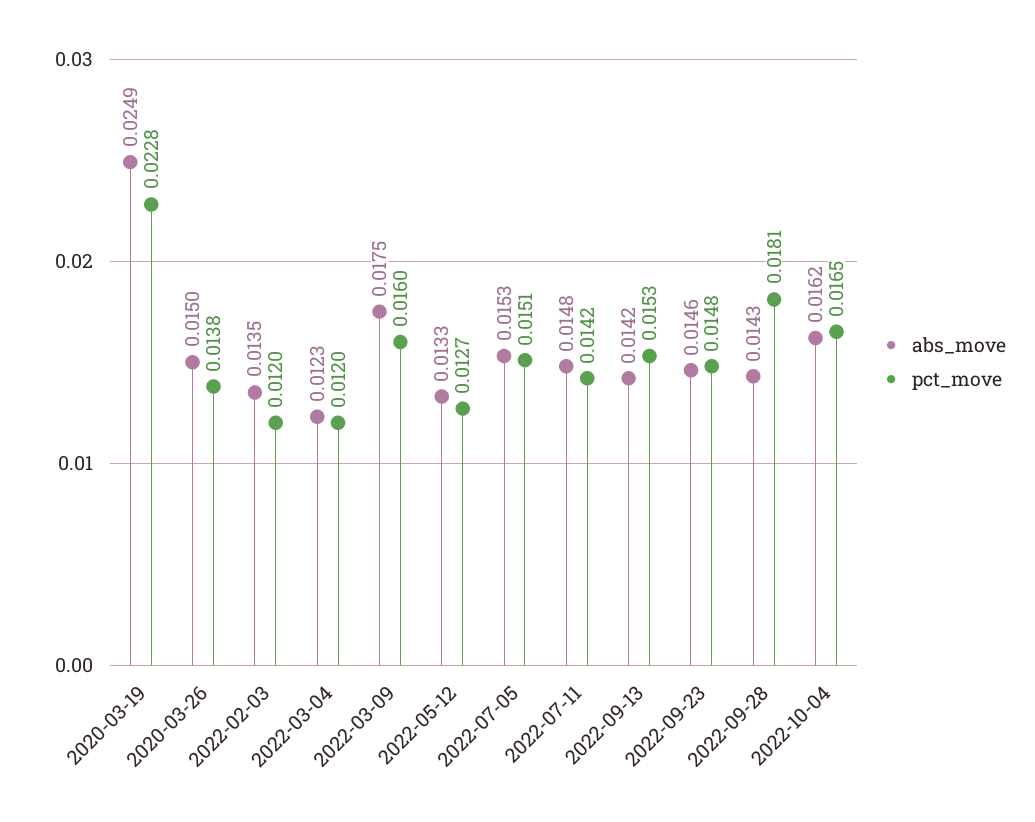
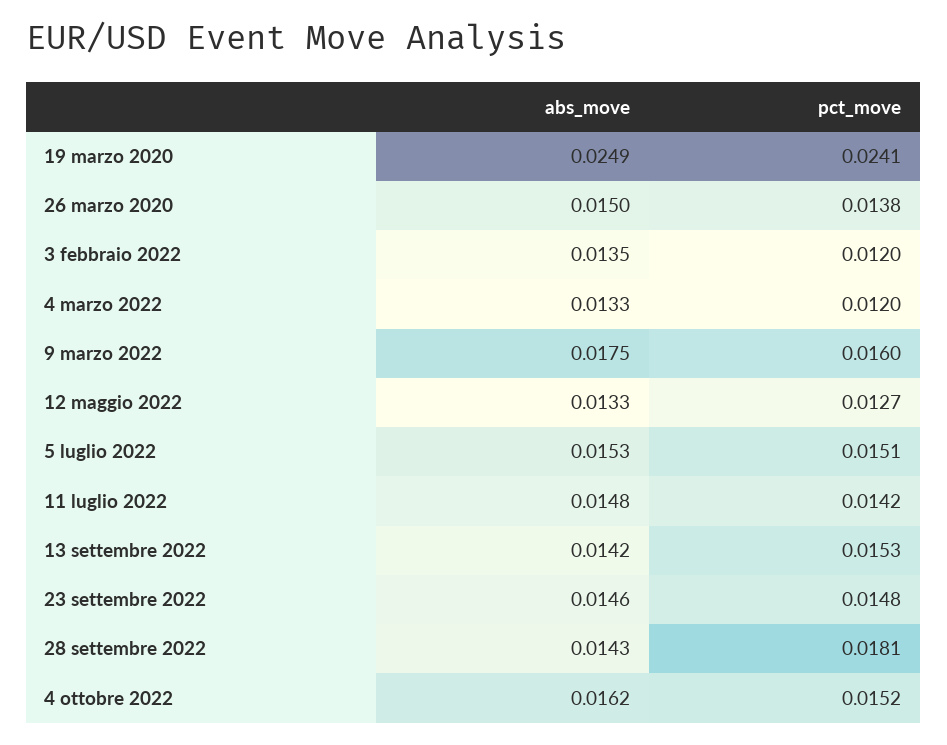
pct_move, 2020-03-19: 0.0228 -> 0.0241
abs_move, 2022-03-04: 0.0123 -> 0.0133
pct_move, 2022-10-04: 0.0165 -> 0.0152

